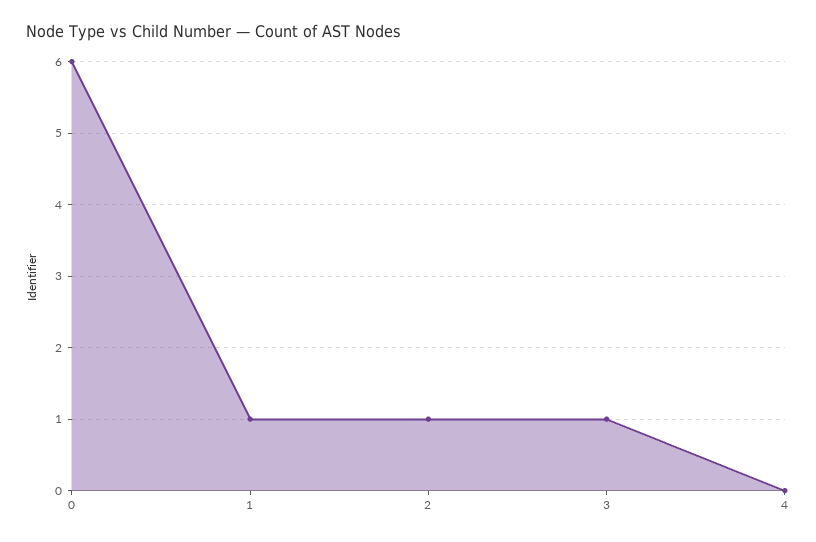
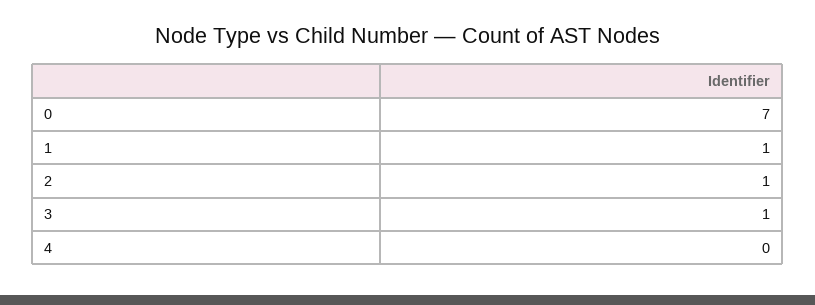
0: 6 -> 7

